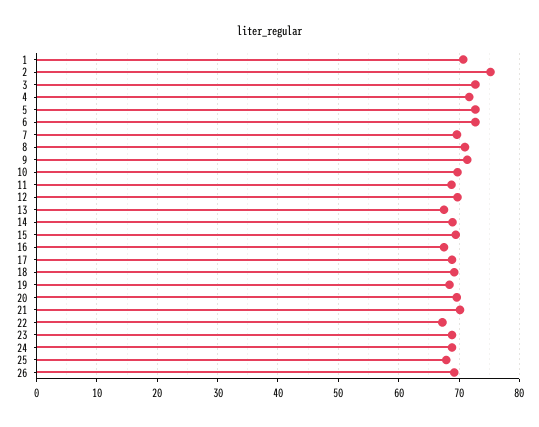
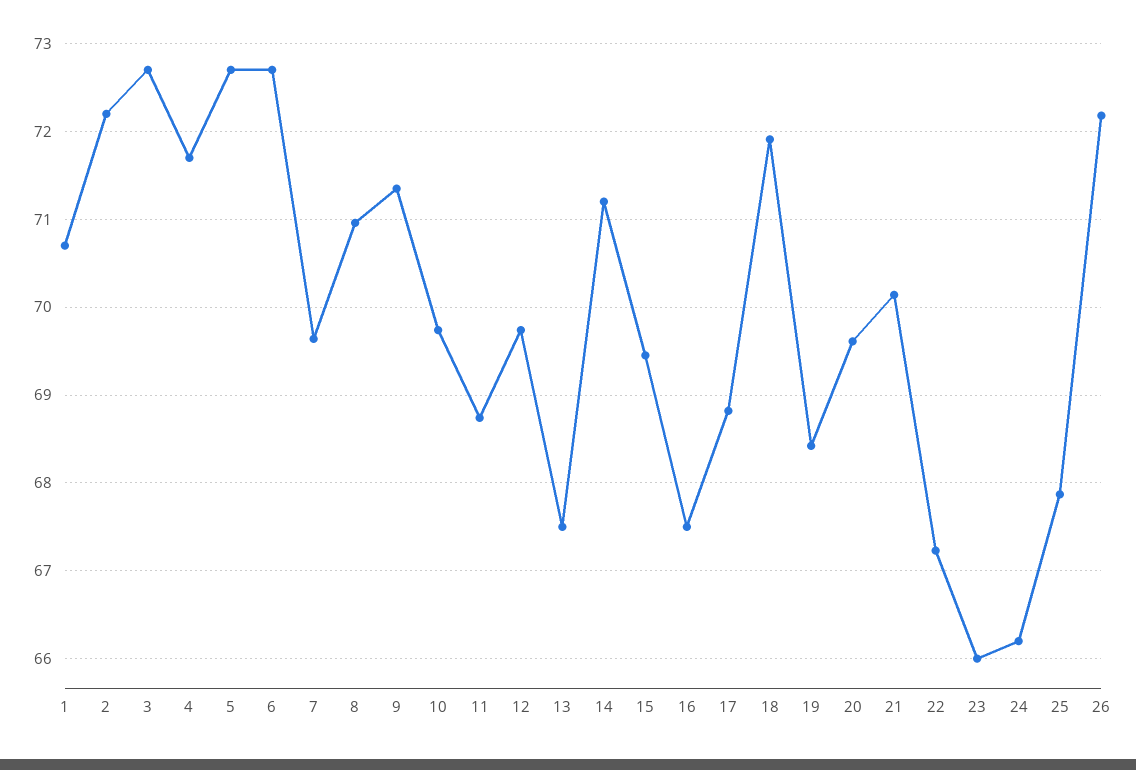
2: 75 -> 72.2
14: 69 -> 71.2
18: 69 -> 71.9
23: 69 -> 66
24: 69 -> 66.2
26: 69 -> 72.2

